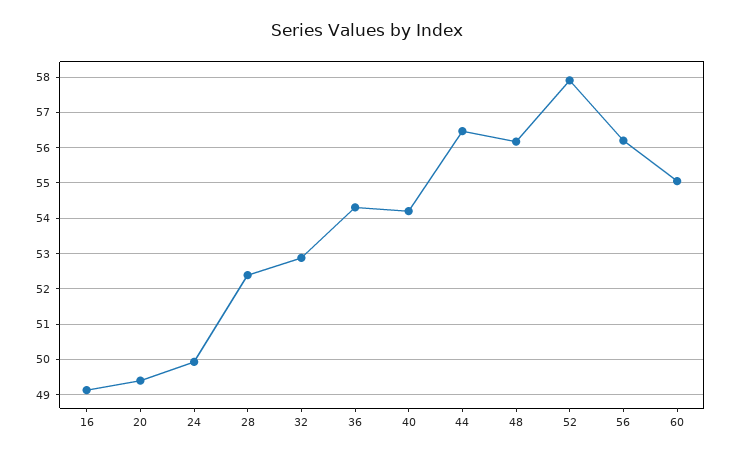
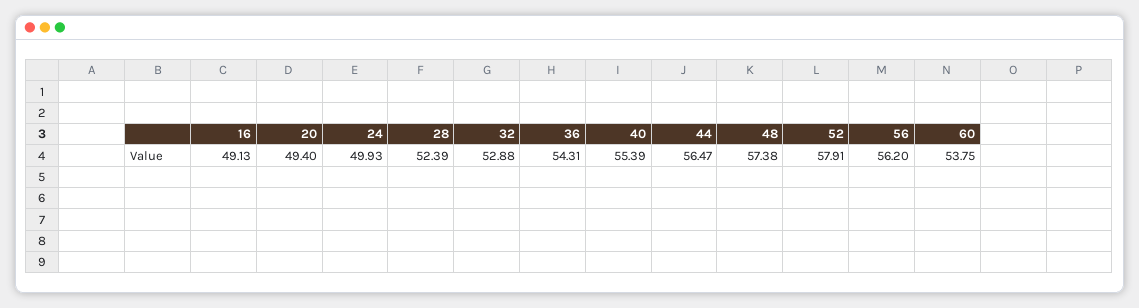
40: 54.2 -> 55.39
48: 56.2 -> 57.38
60: 55 -> 53.75

